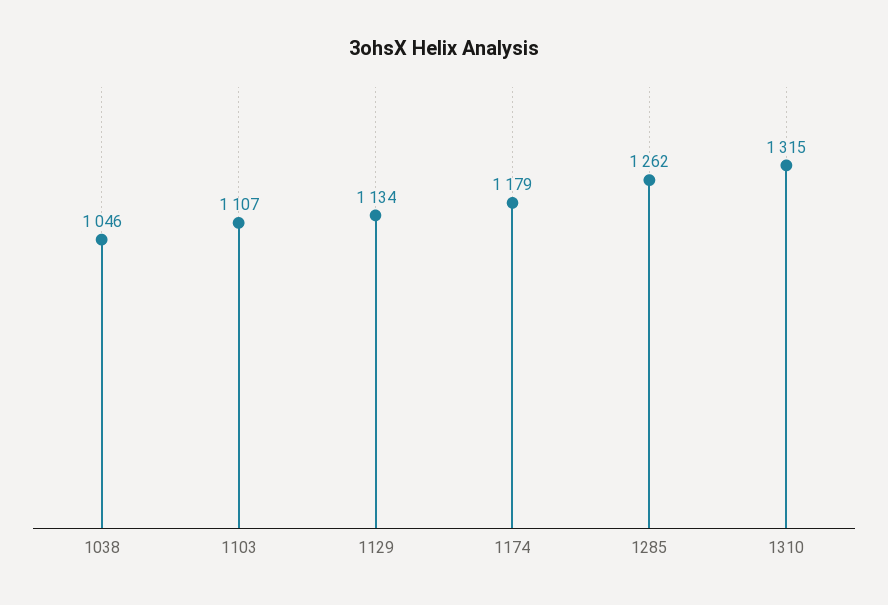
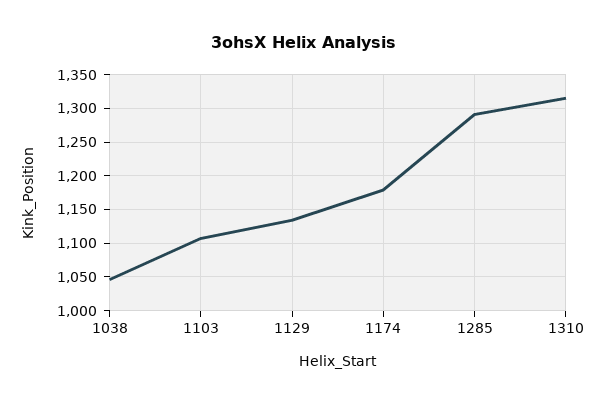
1285: 1262 -> 1290

